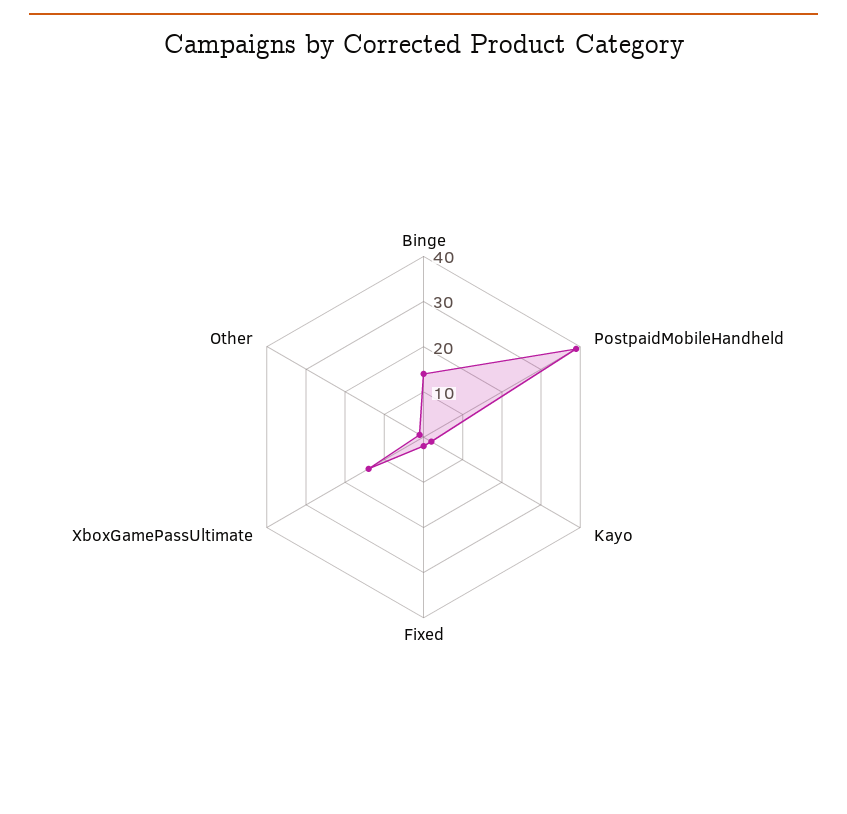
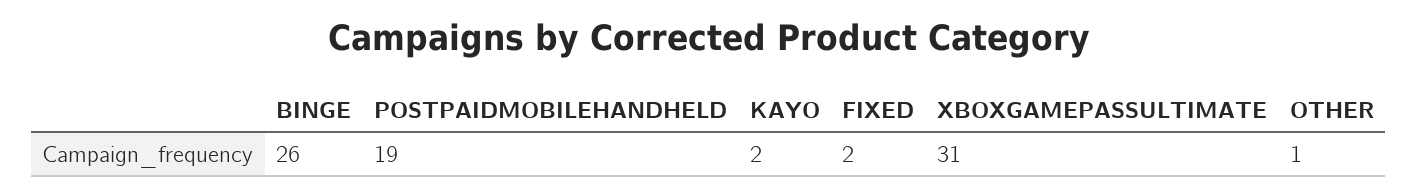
Binge: 15 -> 26
PostpaidMobileHandheld: 40 -> 19
XboxGamePassUltimate: 15 -> 31

